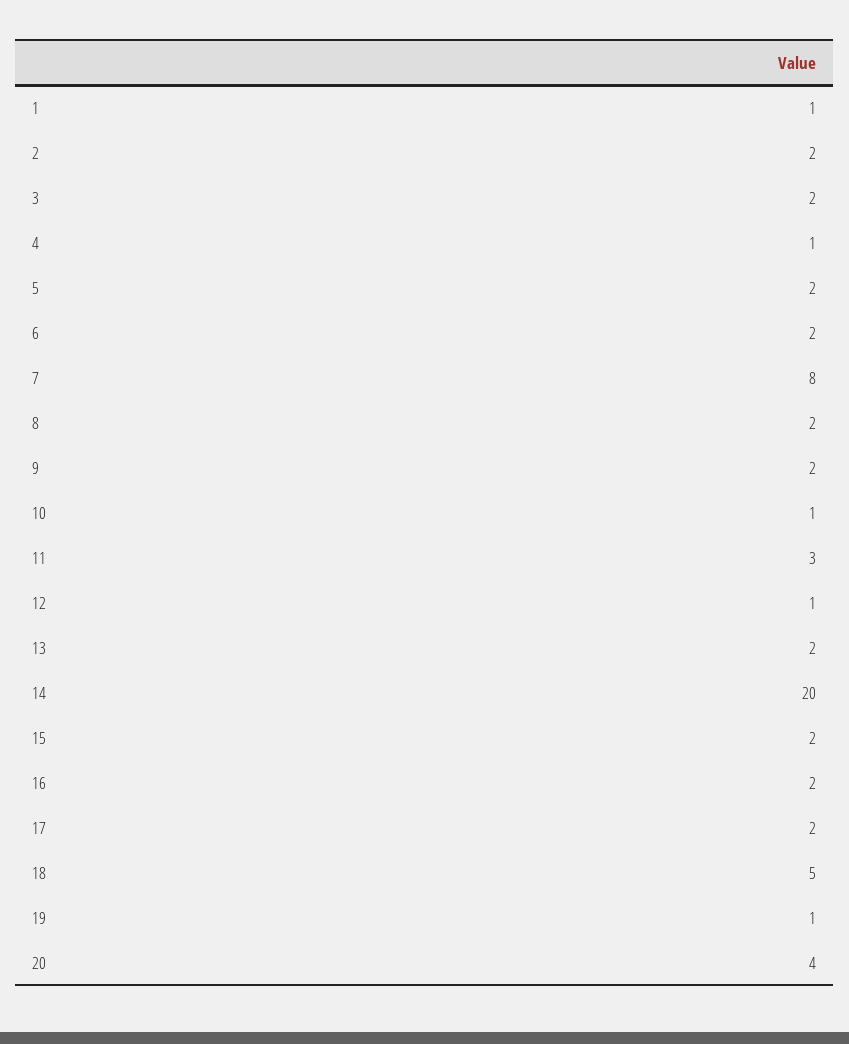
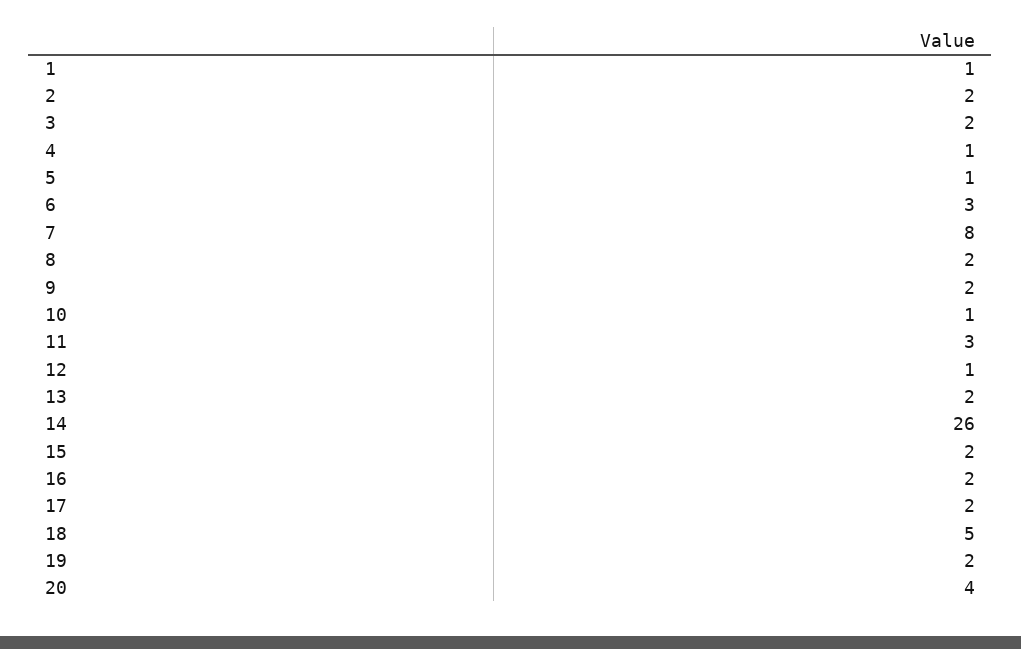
5: 2 -> 1
6: 2 -> 3
14: 20 -> 26
19: 1 -> 2

